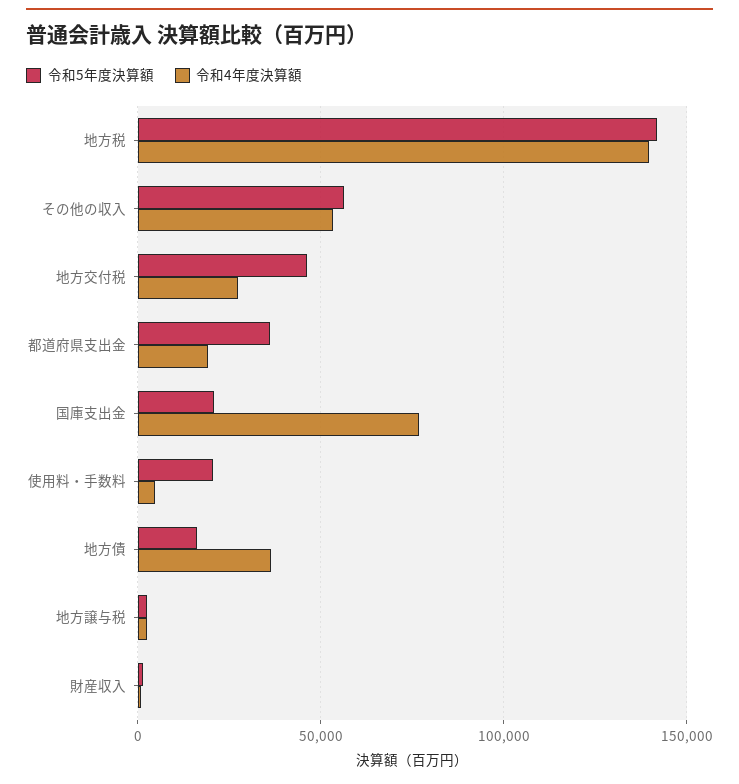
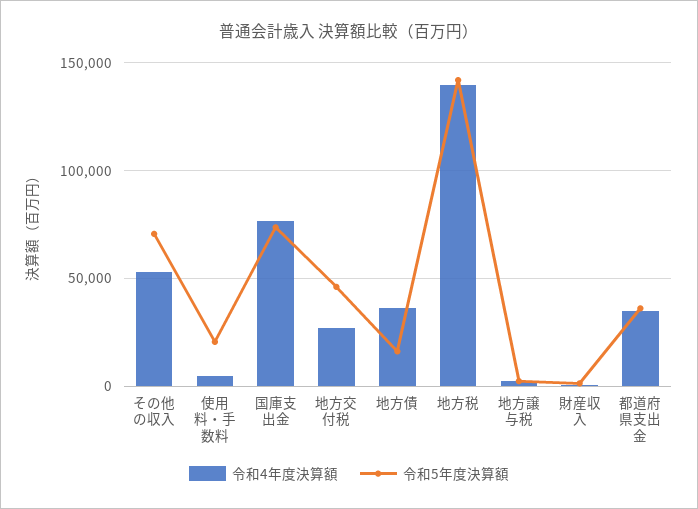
令和5年度決算額, その他の収入: 55000 -> 70000
令和4年度決算額, 都道府県支出金: 20000 -> 35000
令和5年度決算額, 国庫支出金: 20000 -> 75000

